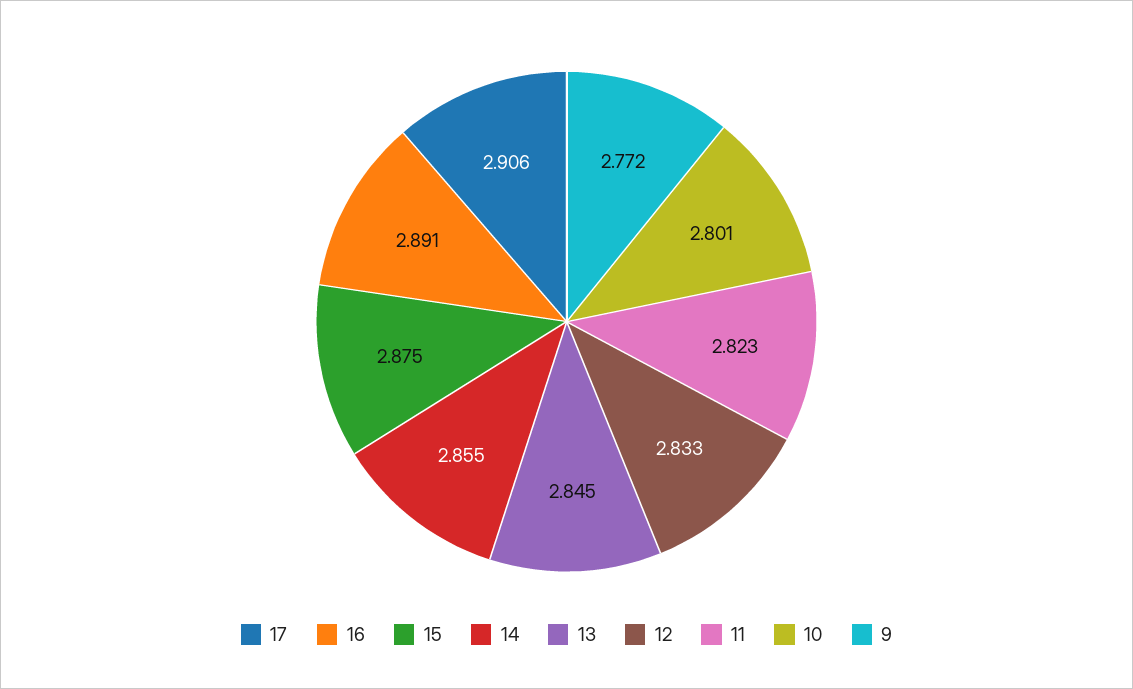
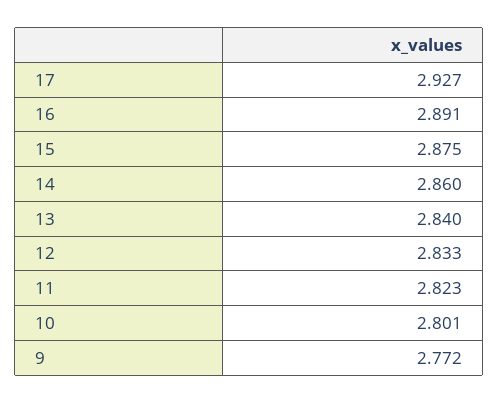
17: 2.906 -> 2.927
14: 2.855 -> 2.86
13: 2.845 -> 2.84

